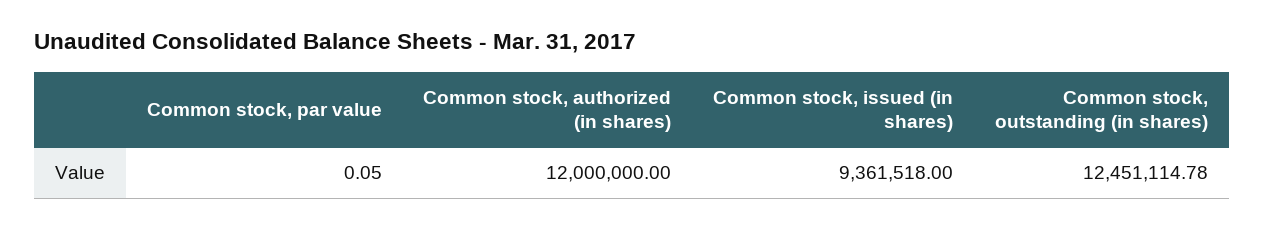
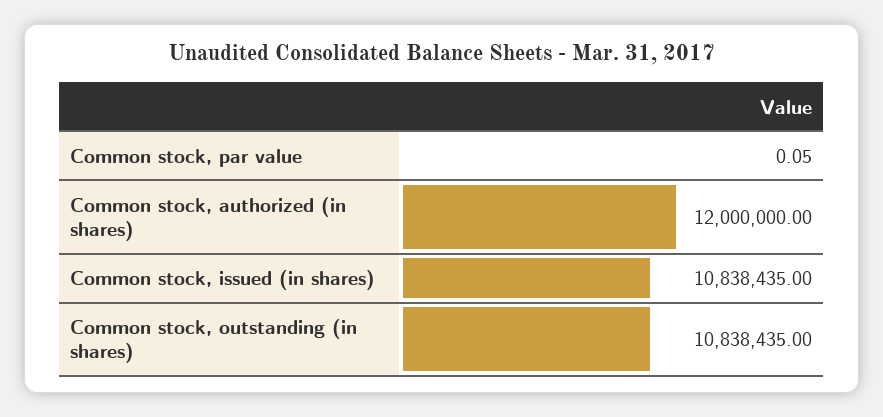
Common stock, issued (in shares): 9361518 -> 10838435
Common stock, outstanding (in shares): 12451114.78 -> 10838435

